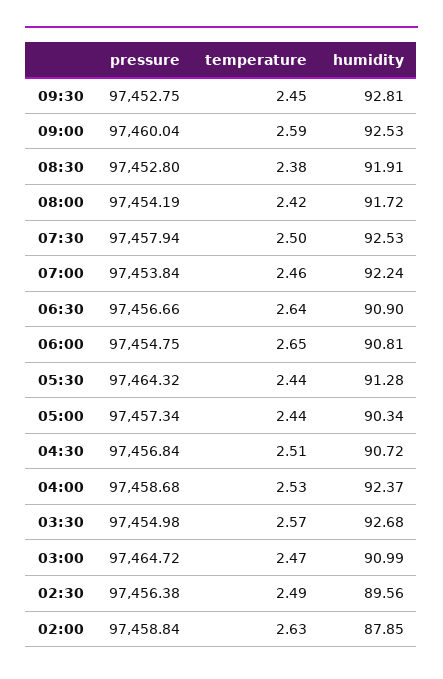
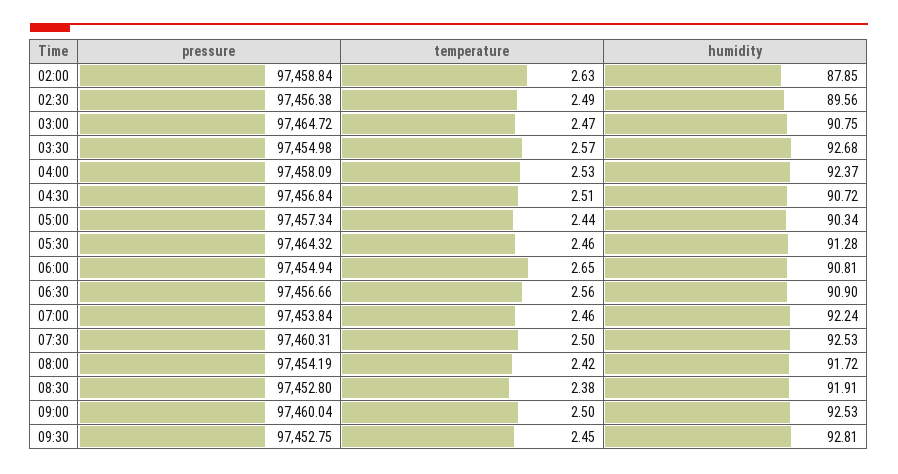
temperature, 09:00: 2.59 -> 2.5
pressure, 07:30: 97457.94 -> 97460.31
temperature, 06:30: 2.64 -> 2.56
pressure, 06:00: 97454.75 -> 97454.94
temperature, 05:30: 2.44 -> 2.46
pressure, 04:00: 97458.68 -> 97458.09
humidity, 03:00: 90.99 -> 90.75

